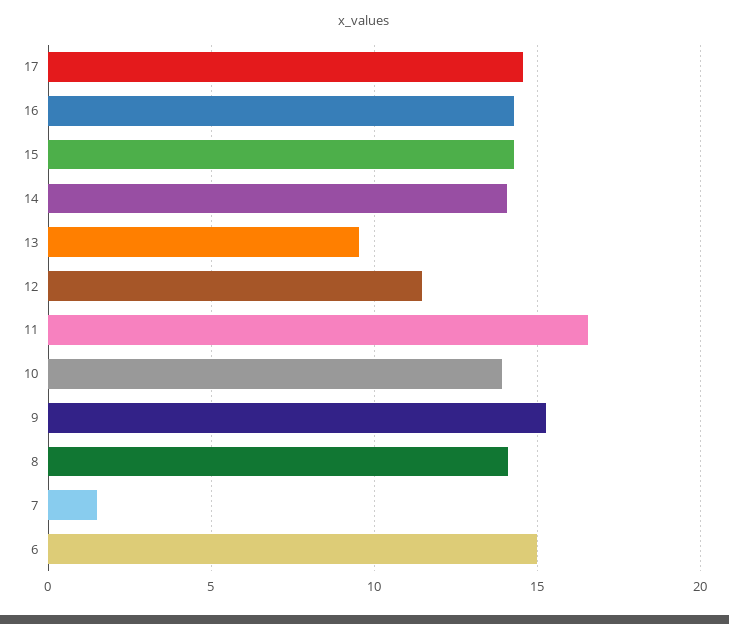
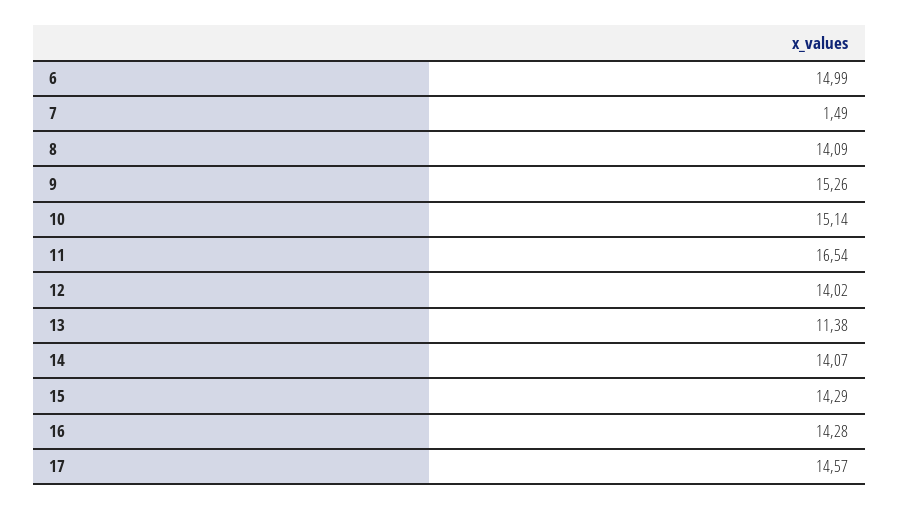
13: 9.5 -> 11.38
12: 11.5 -> 14.02
10: 14 -> 15.14

